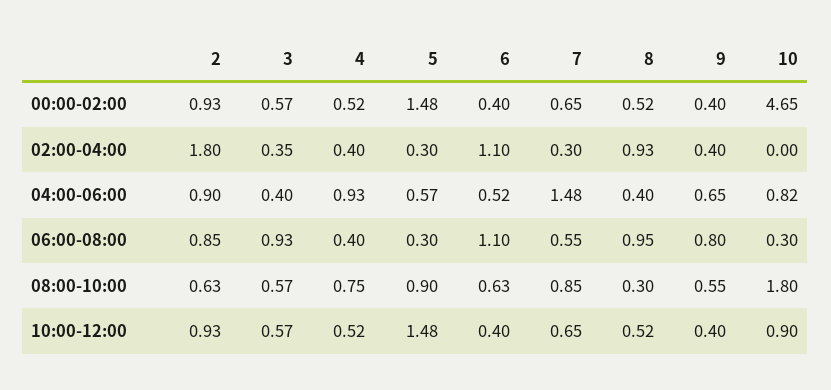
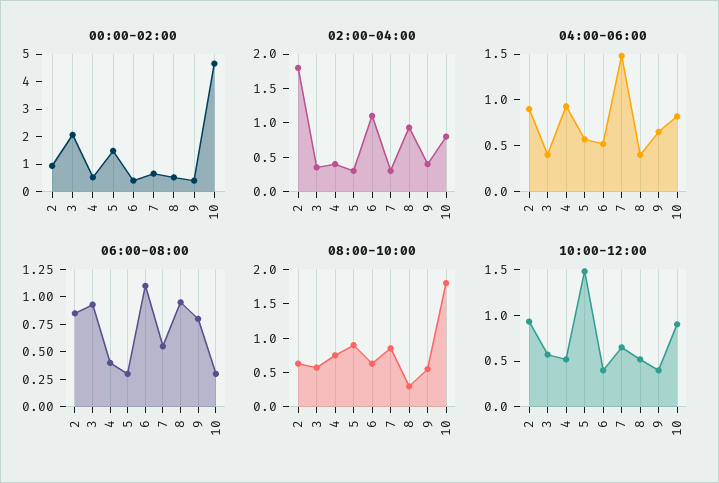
00:00-02:00, 3: 0.57 -> 2
02:00-04:00, 10: 0 -> 0.75

